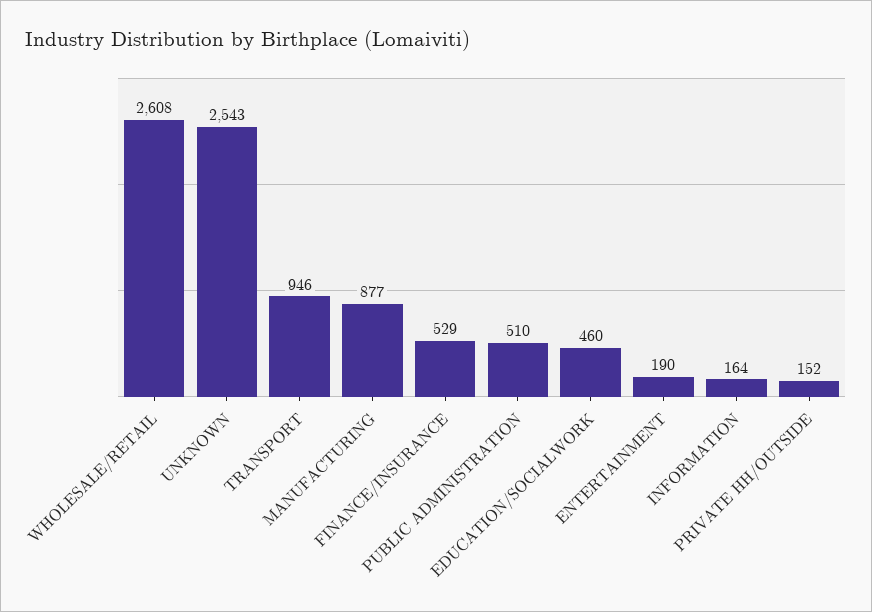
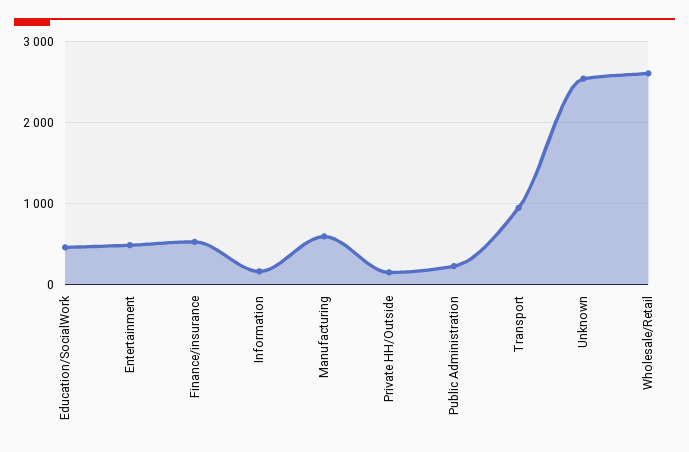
MANUFACTURING: 877 -> 600
PUBLIC ADMINISTRATION: 510 -> 200
ENTERTAINMENT: 190 -> 500

